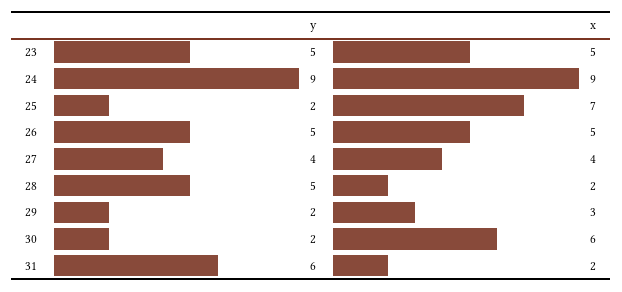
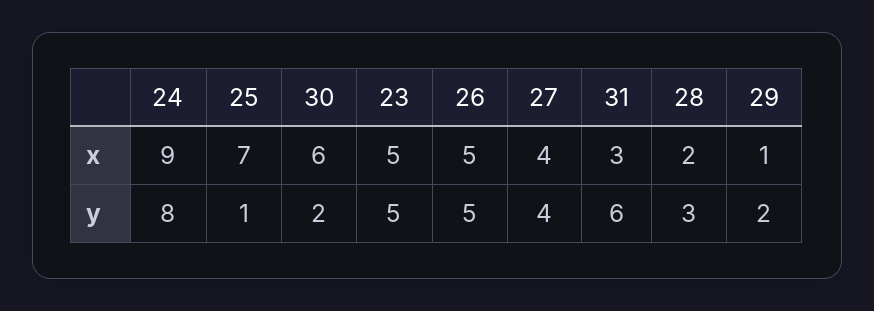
y, 24: 9 -> 8
y, 25: 2 -> 1
y, 28: 5 -> 3
x, 29: 3 -> 1
x, 31: 2 -> 3

